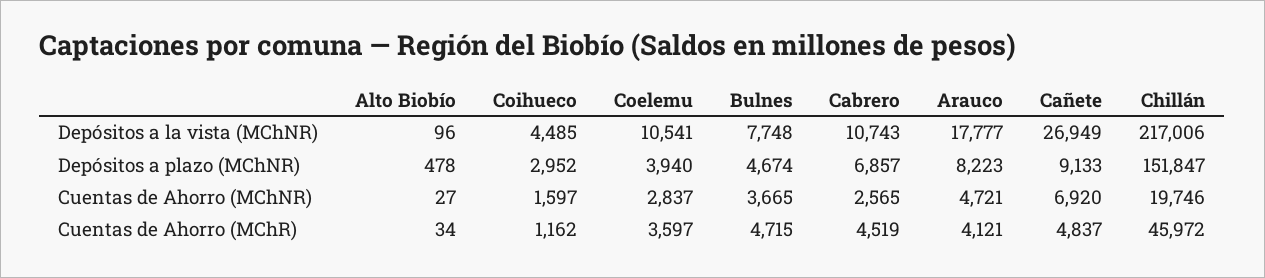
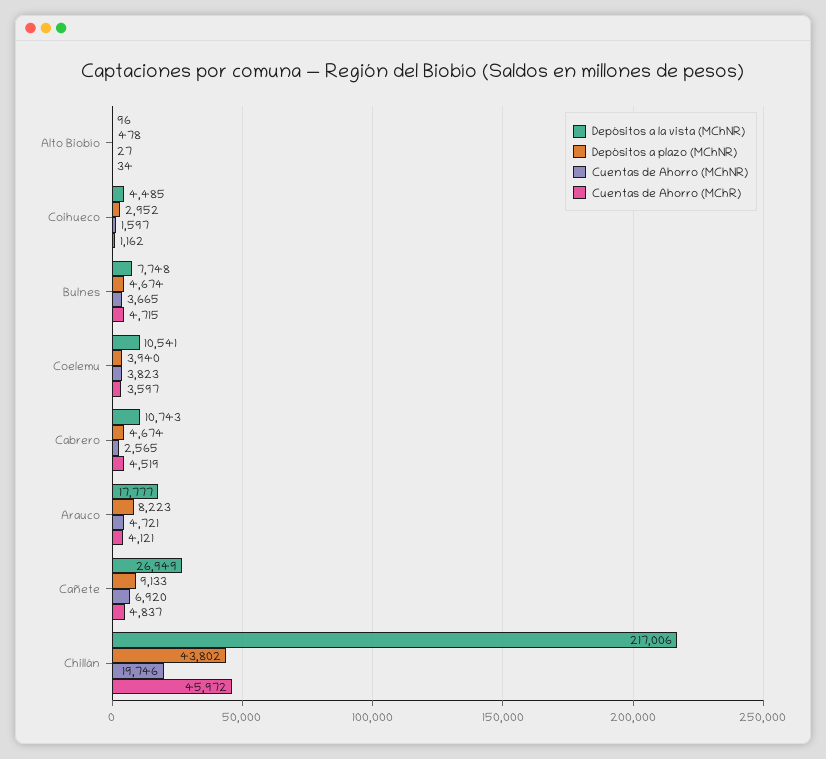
Depósitos a plazo (MChNR), Cabrero: 6857 -> 4674
Depósitos a plazo (MChNR), Chillán: 151847 -> 43802
Cuentas de Ahorro (MChNR), Coelemu: 2837 -> 3823

